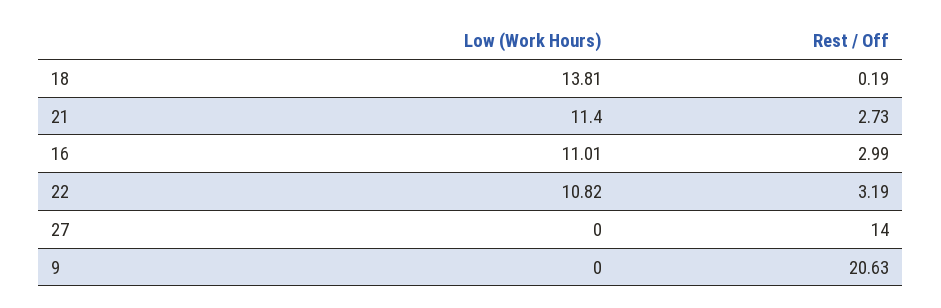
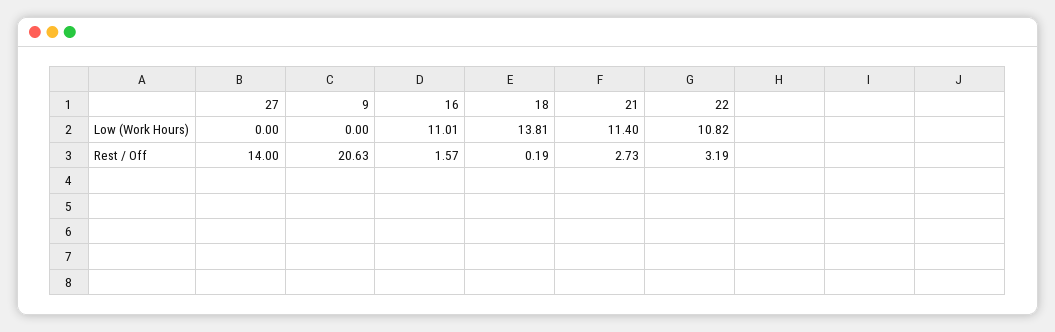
Rest / Off, 16: 2.99 -> 1.57

